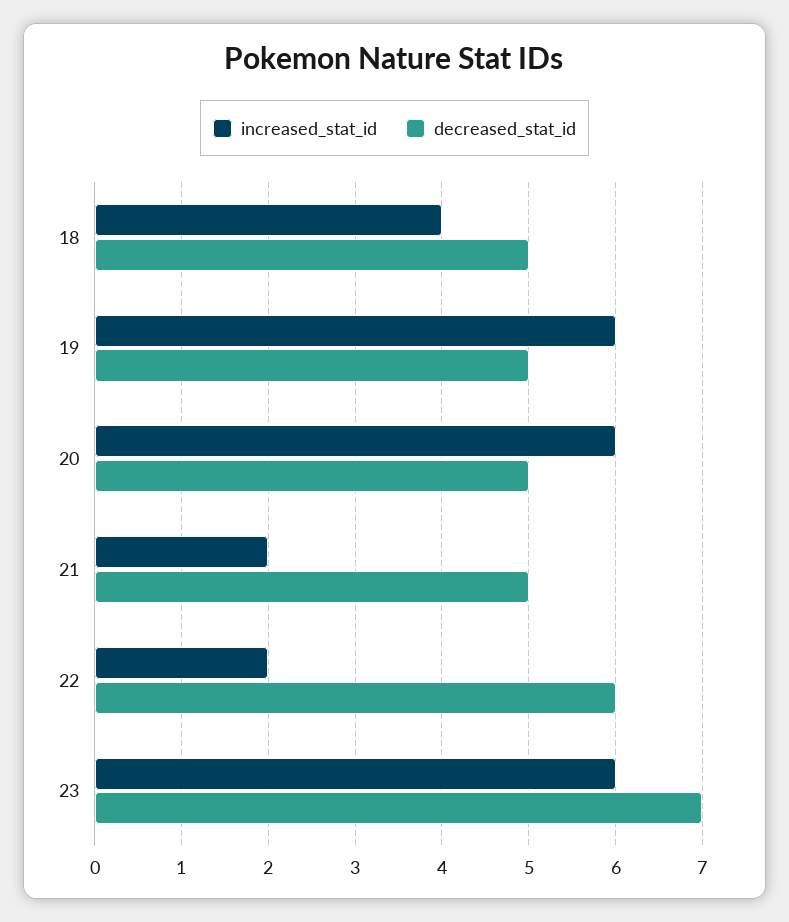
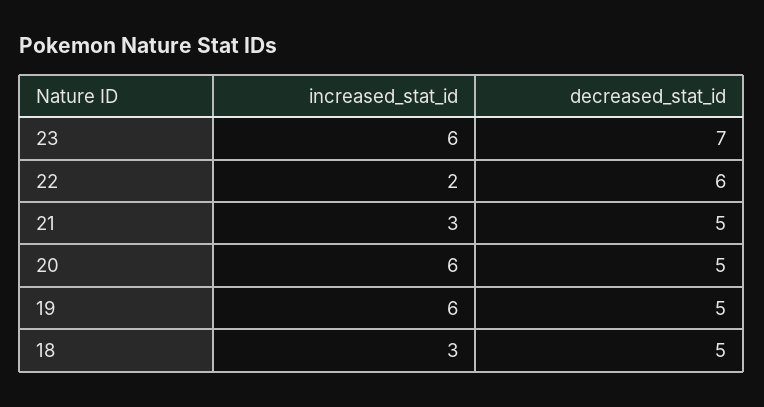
increased_stat_id, 18: 4 -> 3
increased_stat_id, 21: 2 -> 3

